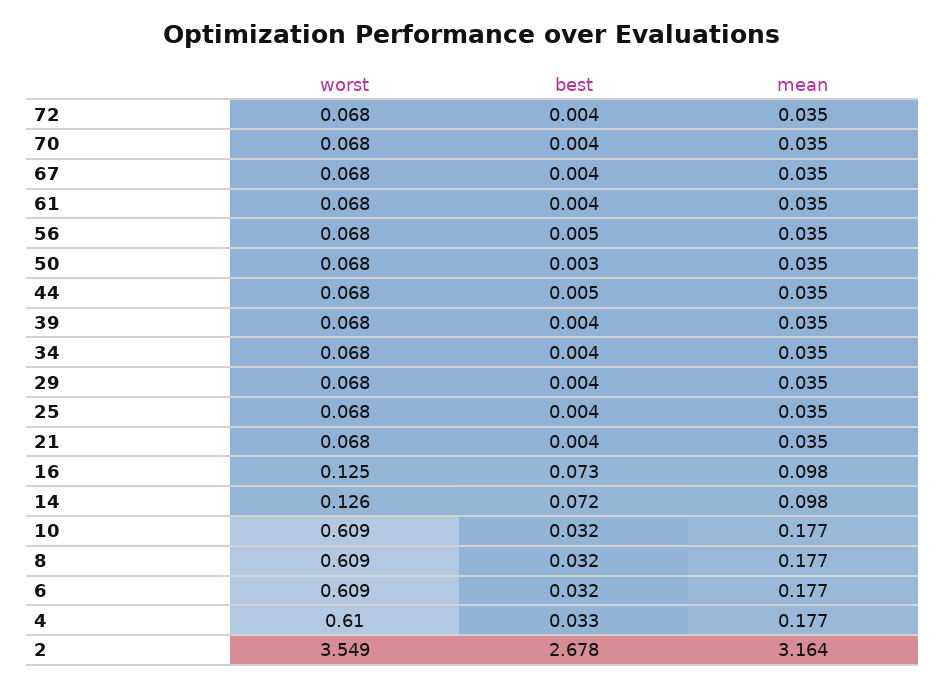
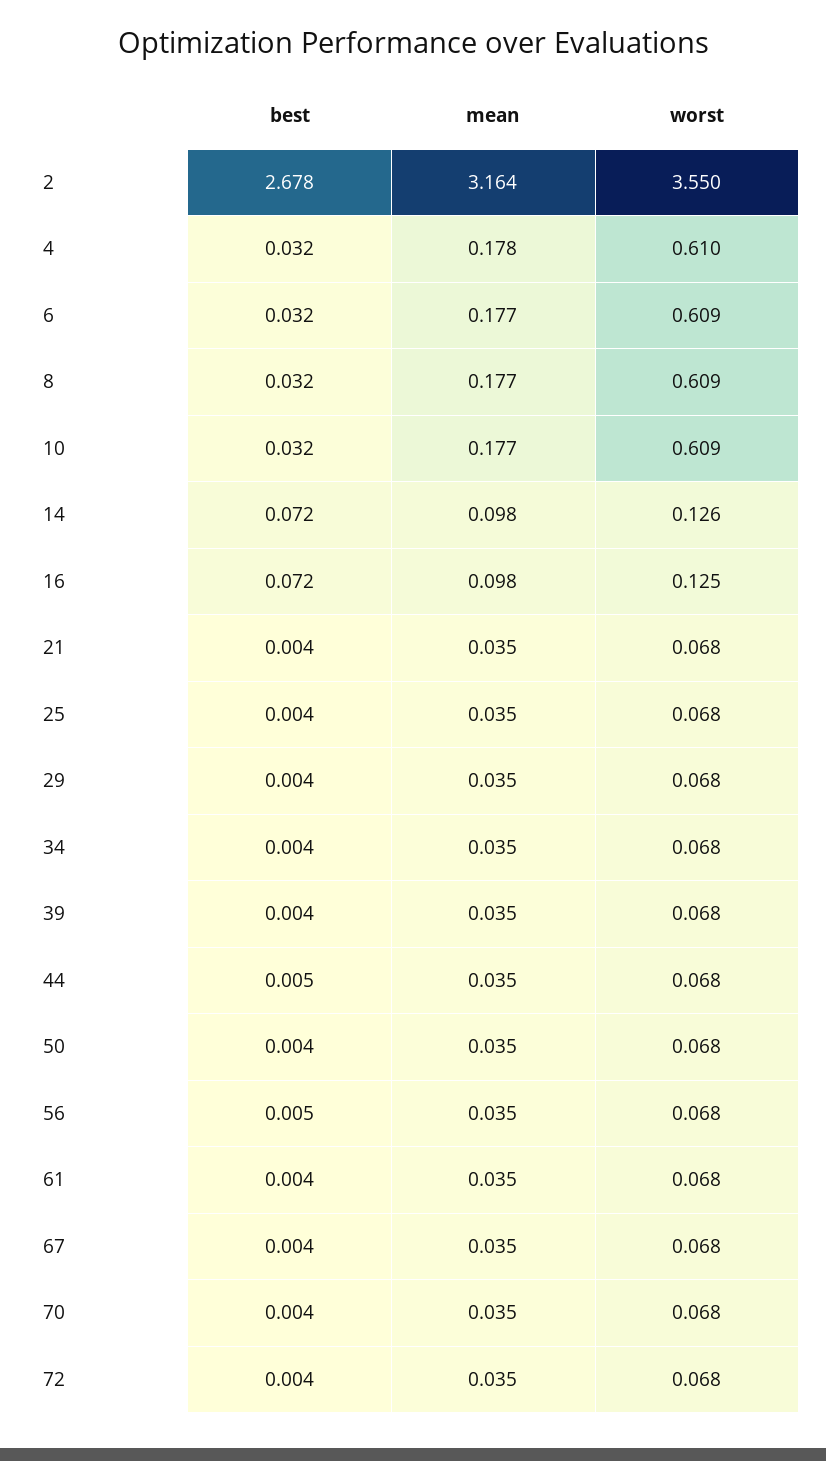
best, 50: 0.003 -> 0.004
best, 16: 0.073 -> 0.072
best, 4: 0.033 -> 0.032
mean, 4: 0.177 -> 0.178
worst, 2: 3.549 -> 3.55

